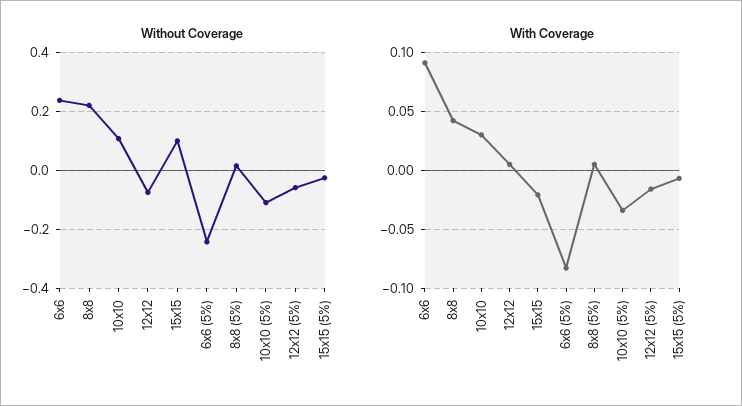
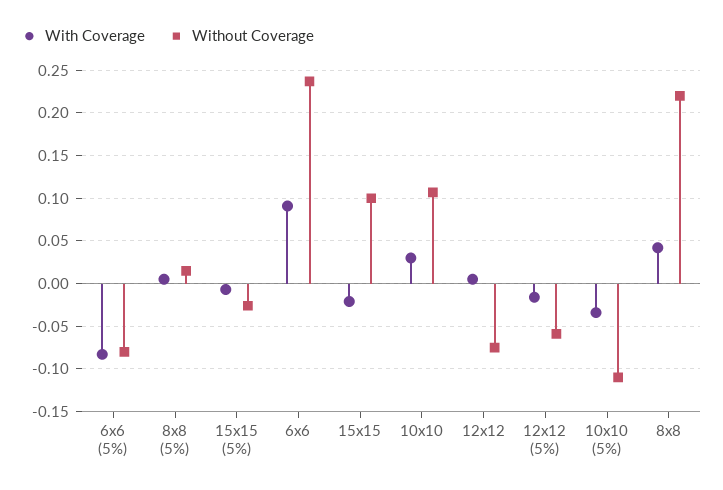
Without Coverage, 6x6 (5%): -0.25 -> -0.08

